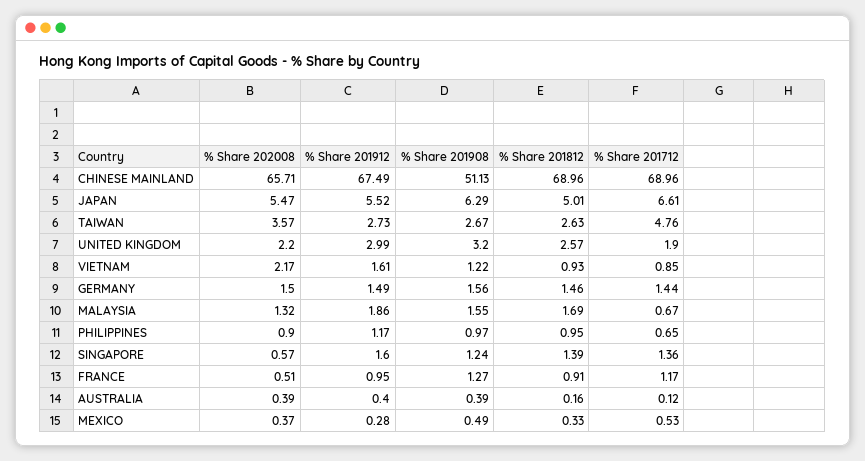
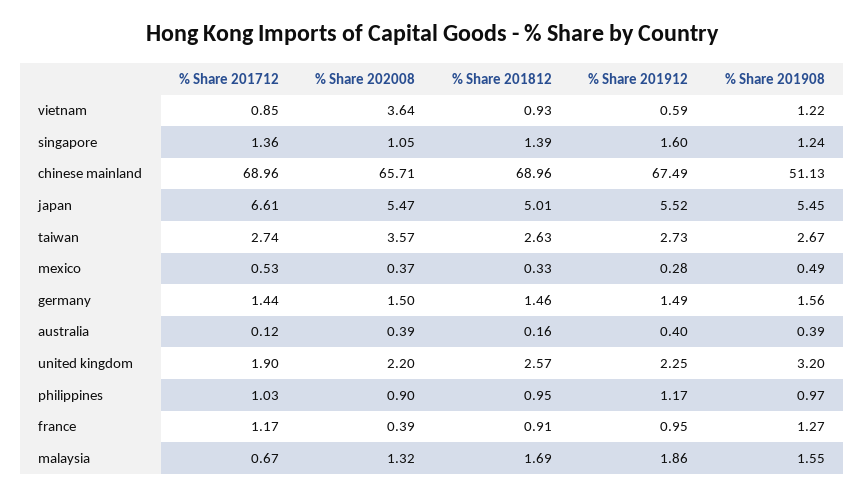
% Share 201908, JAPAN: 6.29 -> 5.45
% Share 201712, TAIWAN: 4.76 -> 2.74
% Share 201912, UNITED KINGDOM: 2.99 -> 2.25
% Share 202008, VIETNAM: 2.17 -> 3.64
% Share 201912, VIETNAM: 1.61 -> 0.59
% Share 201712, PHILIPPINES: 0.65 -> 1.03
% Share 202008, SINGAPORE: 0.57 -> 1.05
% Share 202008, FRANCE: 0.51 -> 0.39

